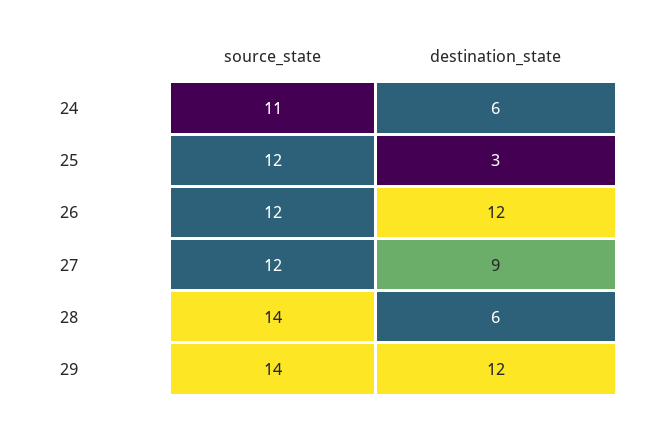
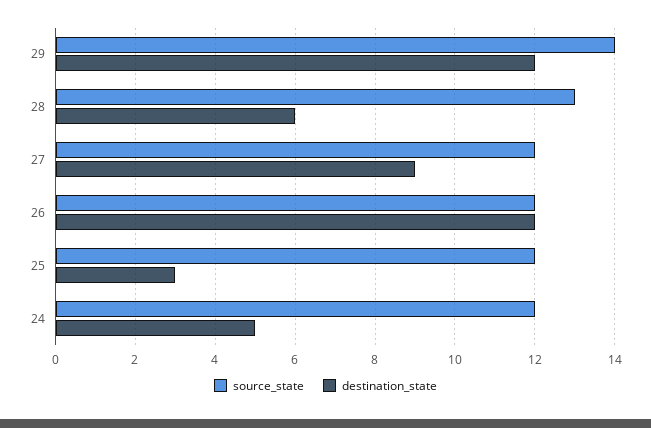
source_state, 24: 11 -> 12
destination_state, 24: 6 -> 5
source_state, 28: 14 -> 13

